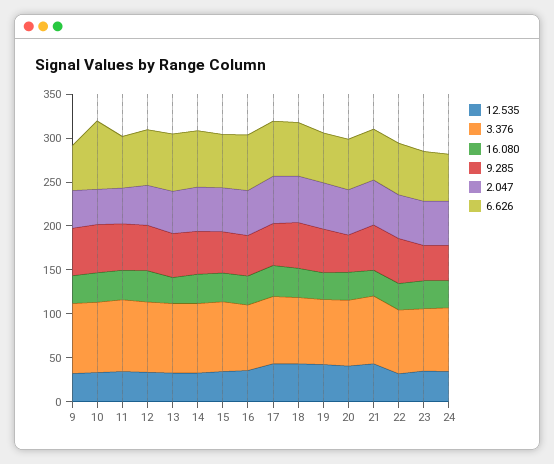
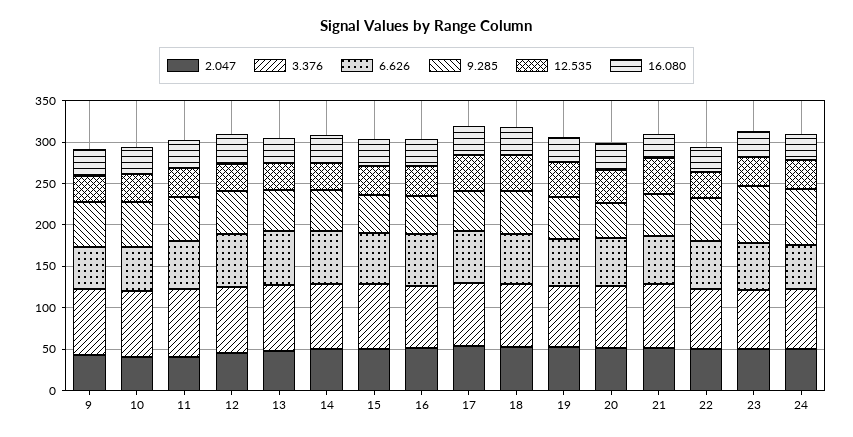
6.626, 10: 80 -> 50
9.285, 23: 40 -> 70
9.285, 24: 40 -> 70

